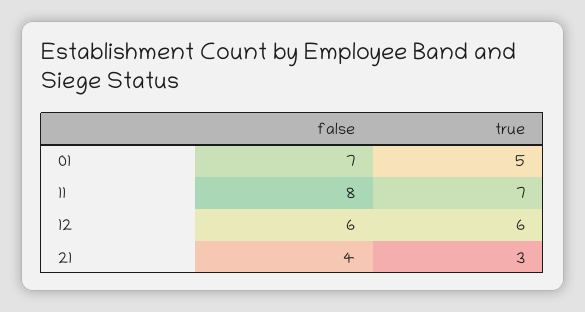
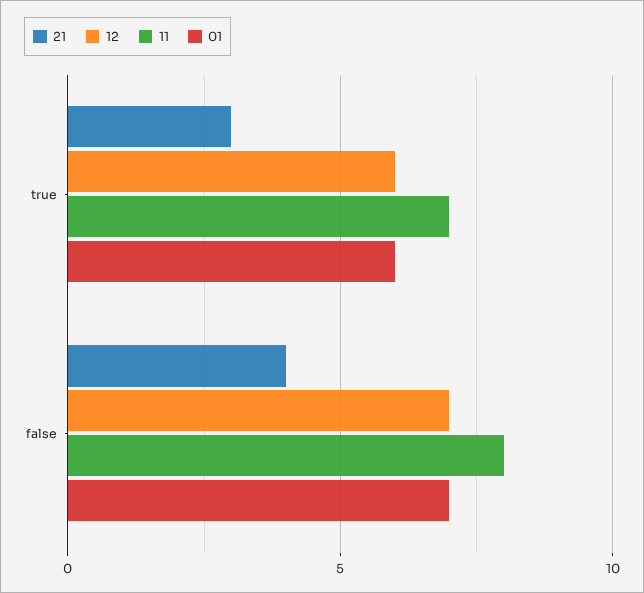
01, true: 5 -> 6
12, false: 6 -> 7

